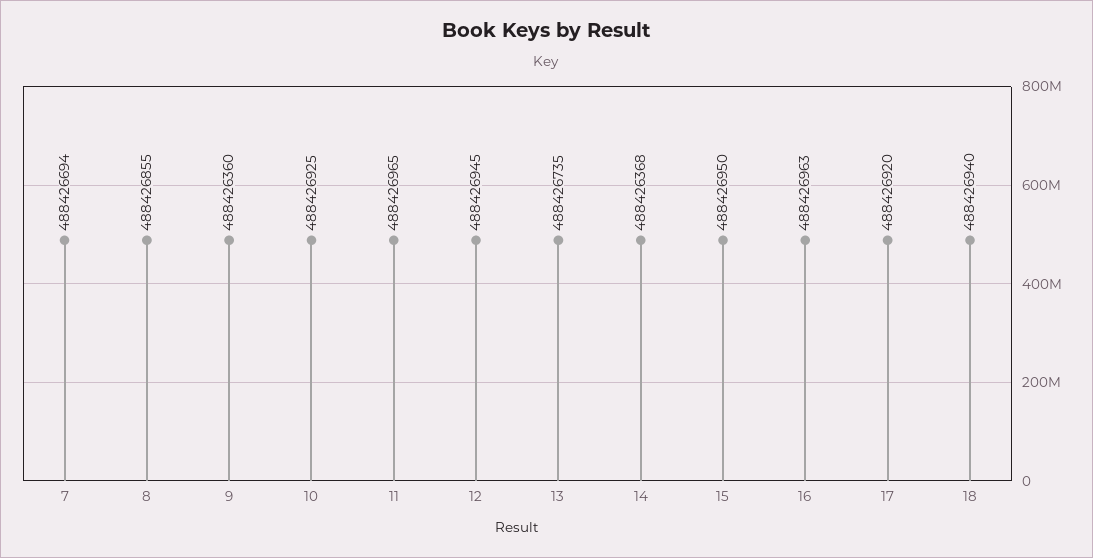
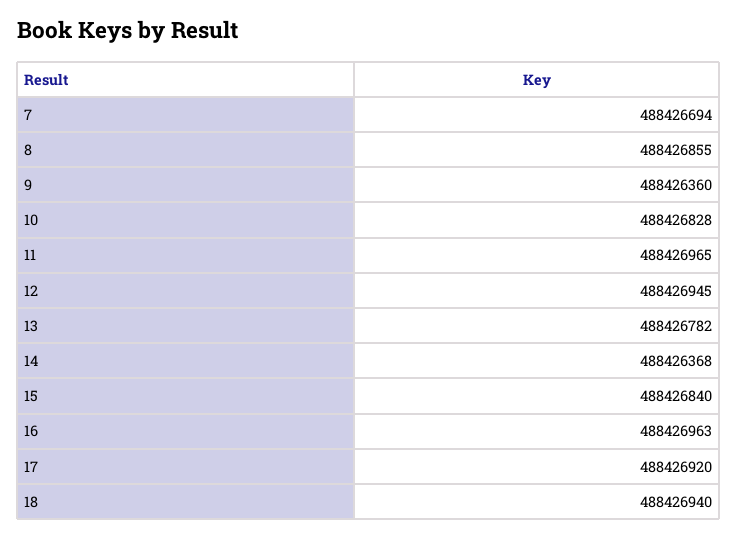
10: 488426925 -> 488426828
13: 488426735 -> 488426782
15: 488426950 -> 488426840

